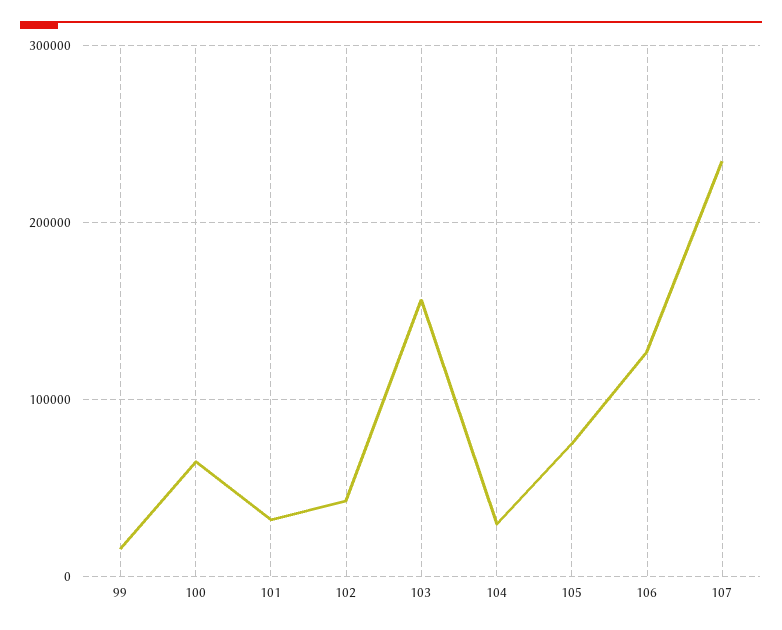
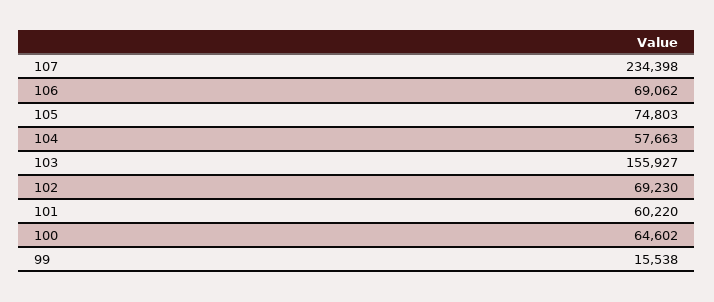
101: 30000 -> 60220
102: 40000 -> 69230
104: 30000 -> 57663
106: 130000 -> 69062

